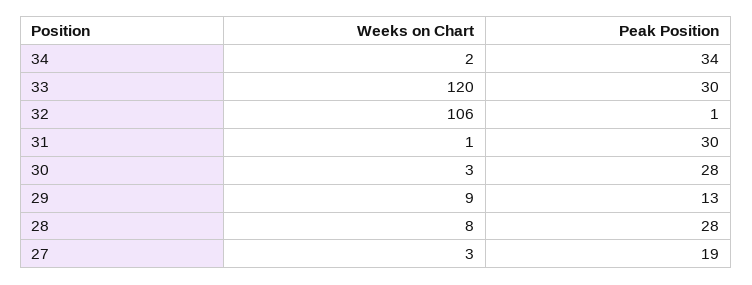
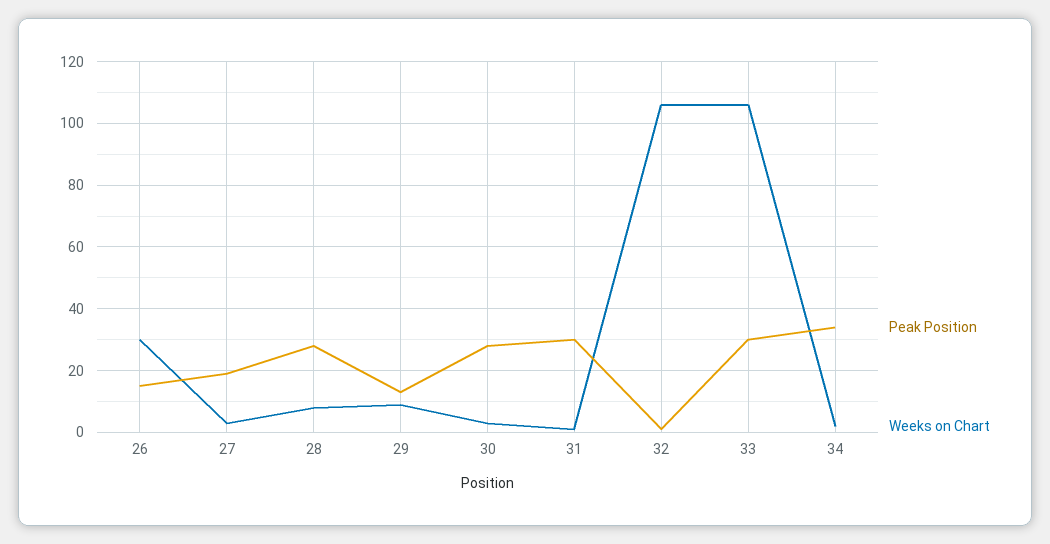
Weeks on Chart, 33: 120 -> 105
Peak Position, 26: none -> 15
Weeks on Chart, 26: none -> 30

